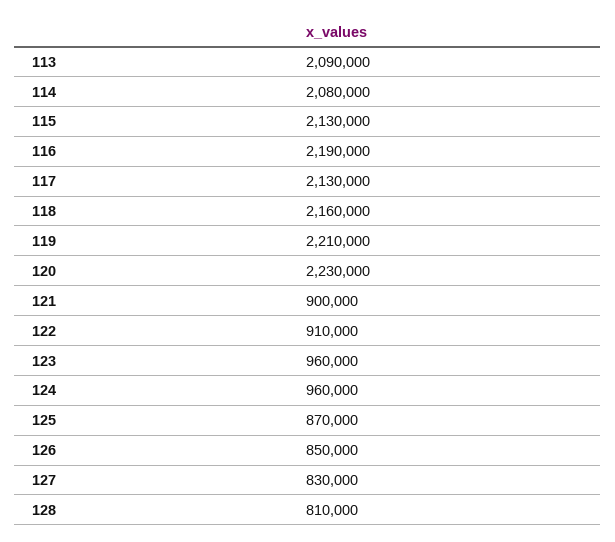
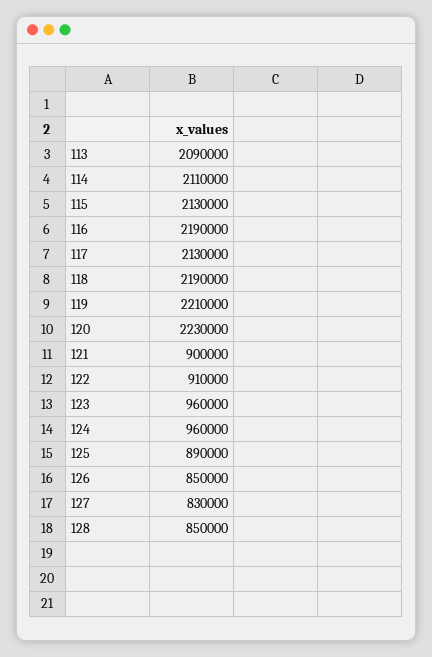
114: 2080000 -> 2110000
118: 2160000 -> 2190000
125: 870000 -> 890000
128: 810000 -> 850000

